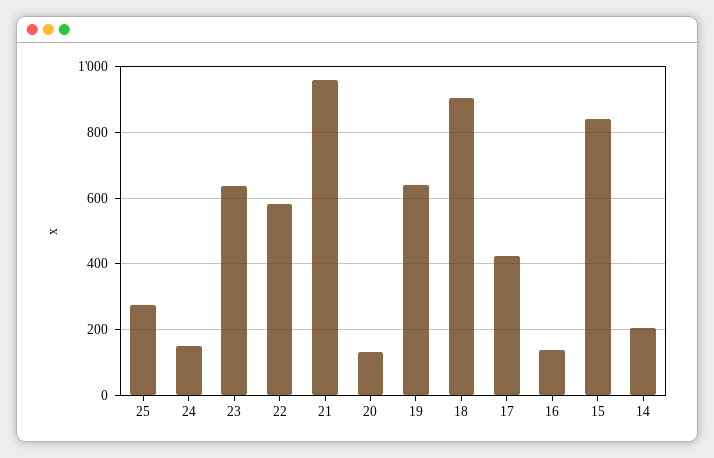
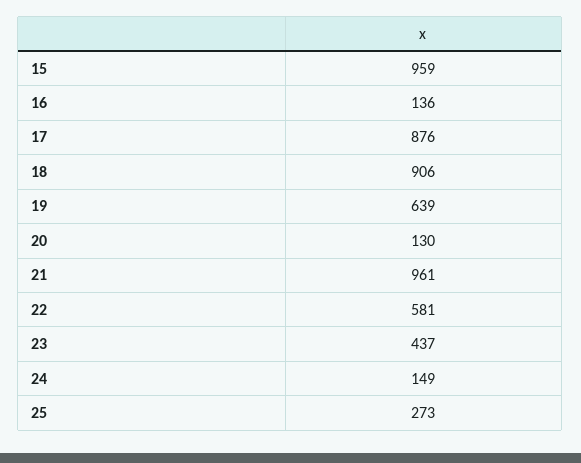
23: 640 -> 437
17: 420 -> 876
15: 840 -> 959
14: 200 -> none

